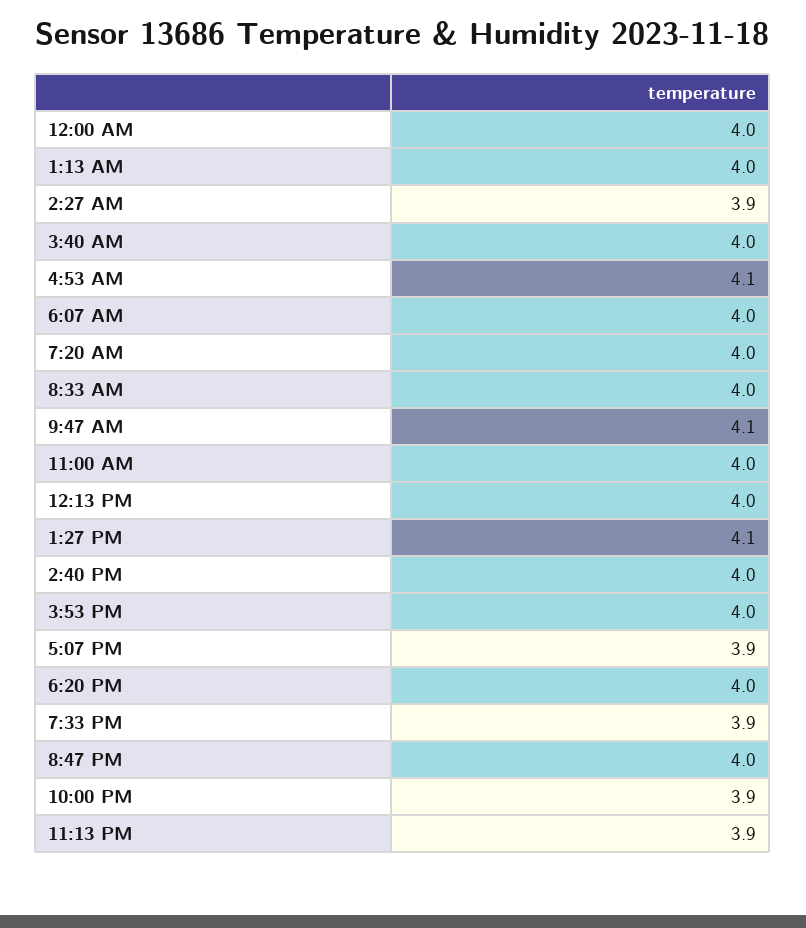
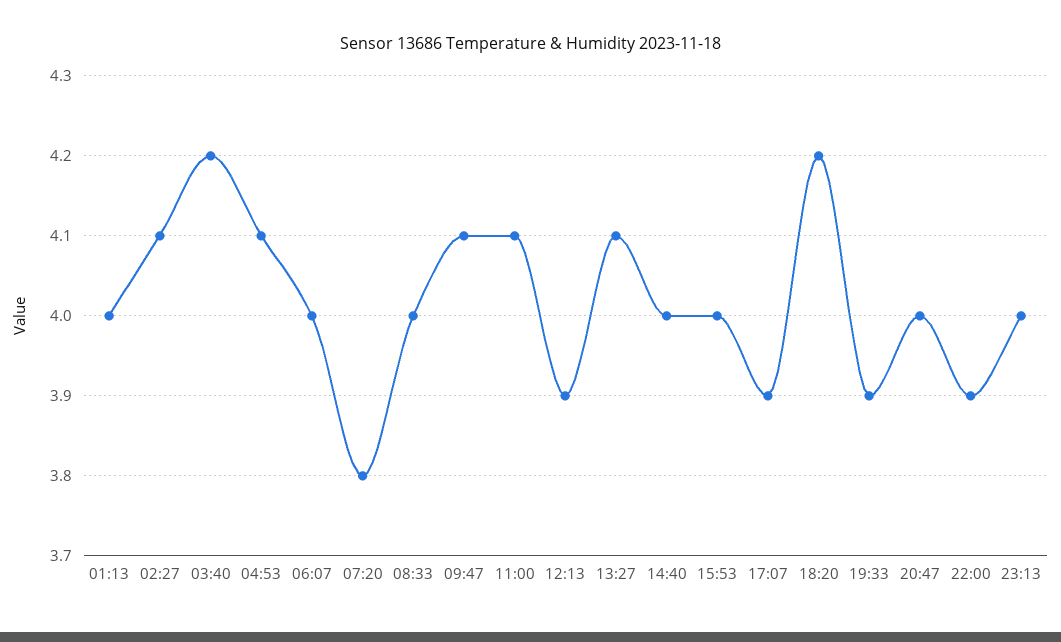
12:00 AM: 4 -> none
2:27 AM: 3.9 -> 4.1
3:40 AM: 4 -> 4.2
7:20 AM: 4 -> 3.8
11:00 AM: 4 -> 4.1
12:13 PM: 4 -> 3.9
6:20 PM: 4 -> 4.2
11:13 PM: 3.9 -> 4

